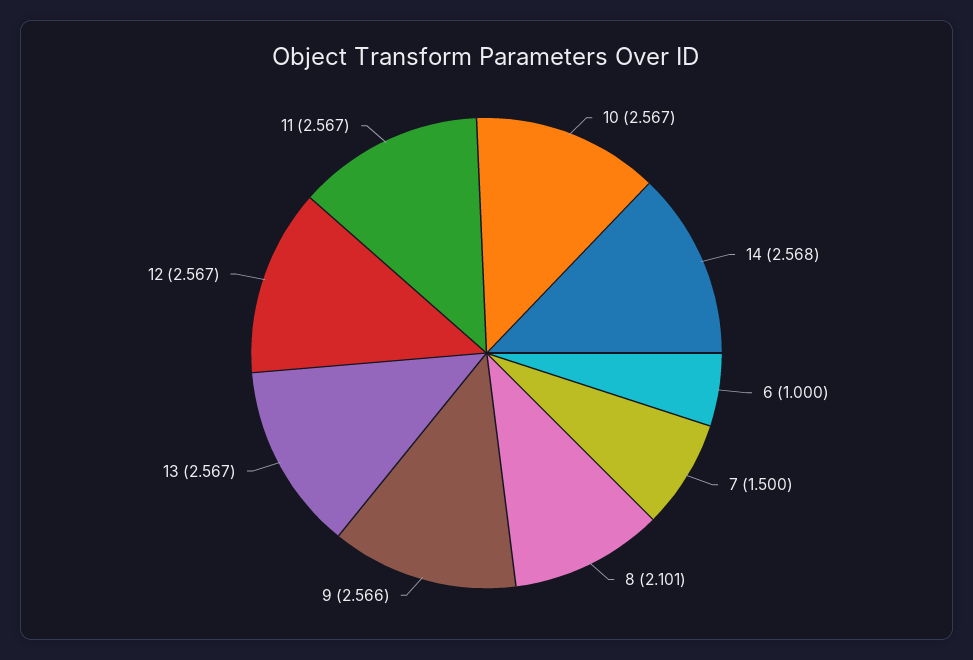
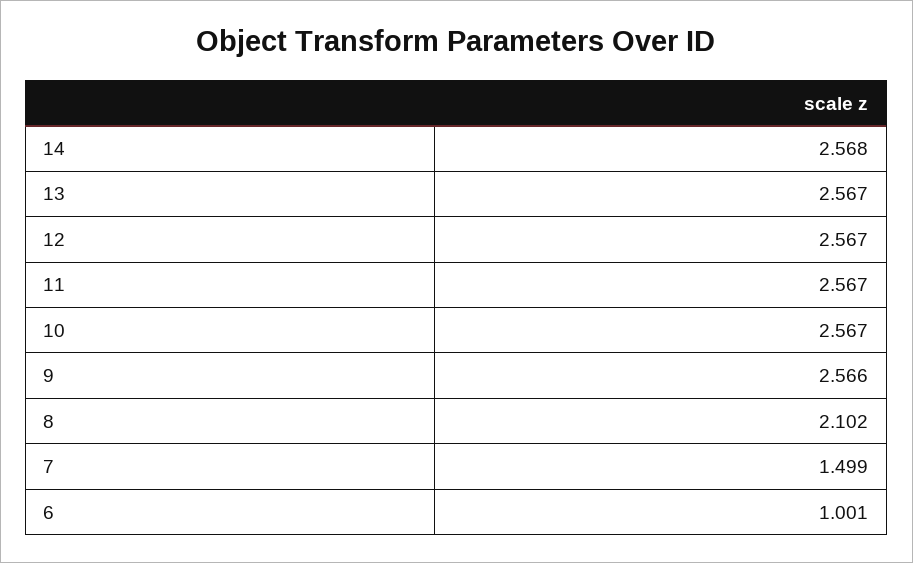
6: 1 -> 1.001
7: 1.5 -> 1.499
8: 2.101 -> 2.102

